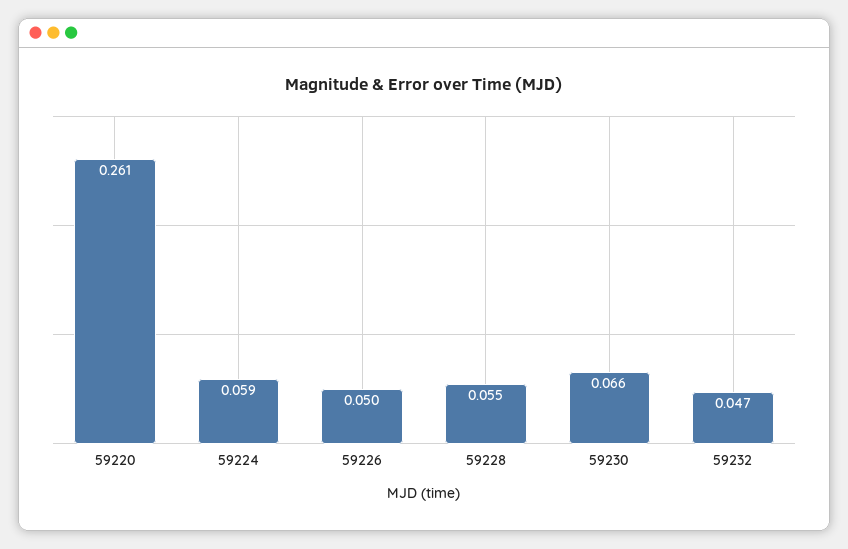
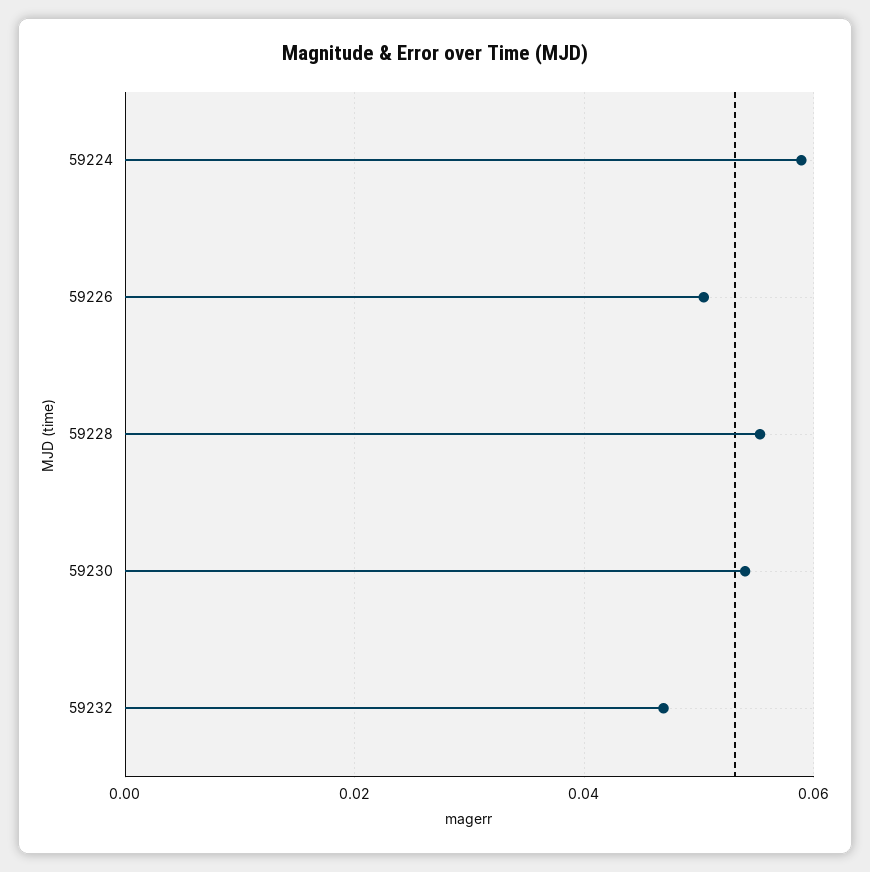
59220: 0.261 -> none
59230: 0.066 -> 0.054

